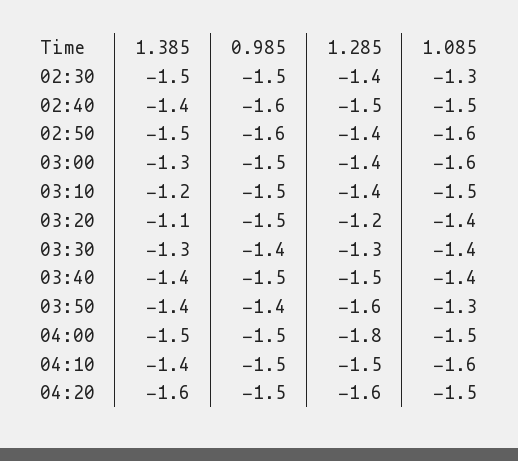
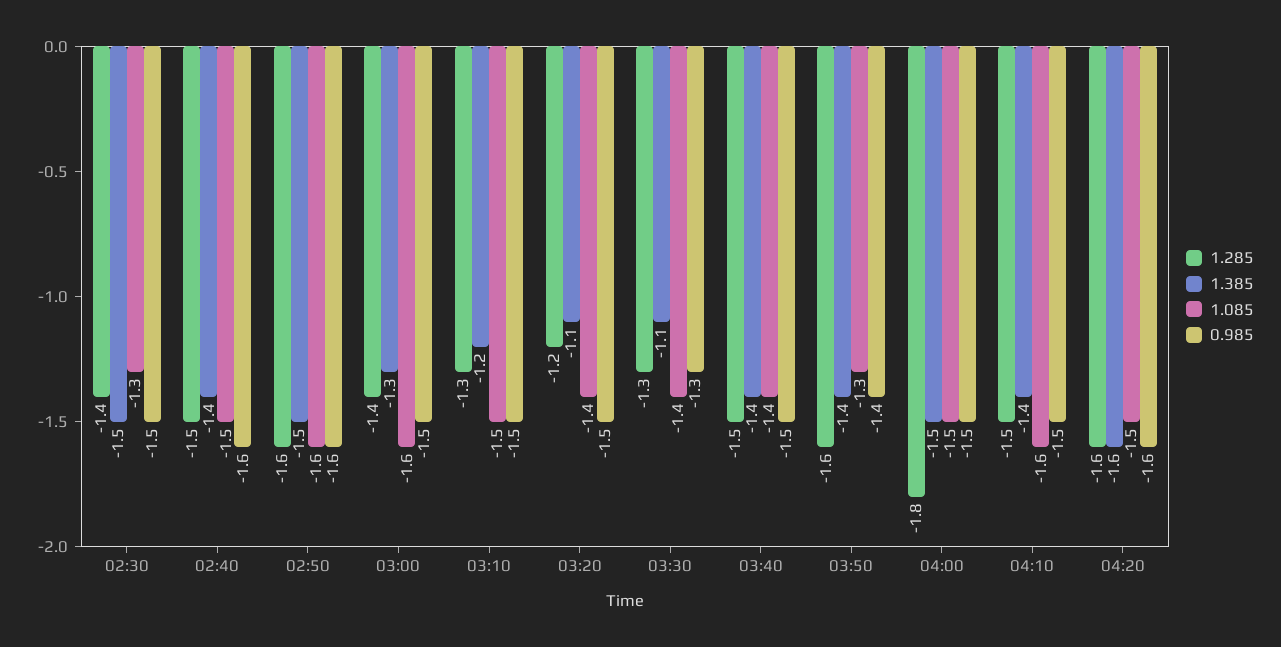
1.285, 02:50: -1.4 -> -1.6
1.285, 03:10: -1.4 -> -1.3
1.385, 03:30: -1.3 -> -1.1
0.985, 03:30: -1.4 -> -1.3
0.985, 04:20: -1.5 -> -1.6

